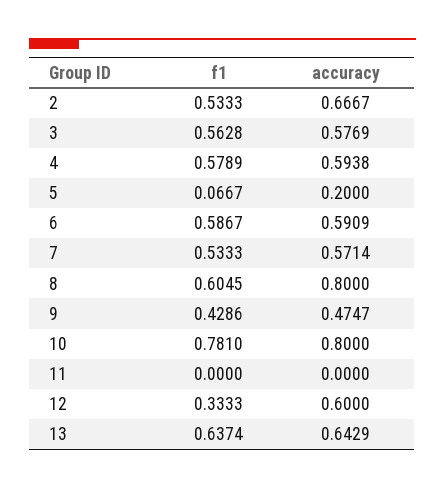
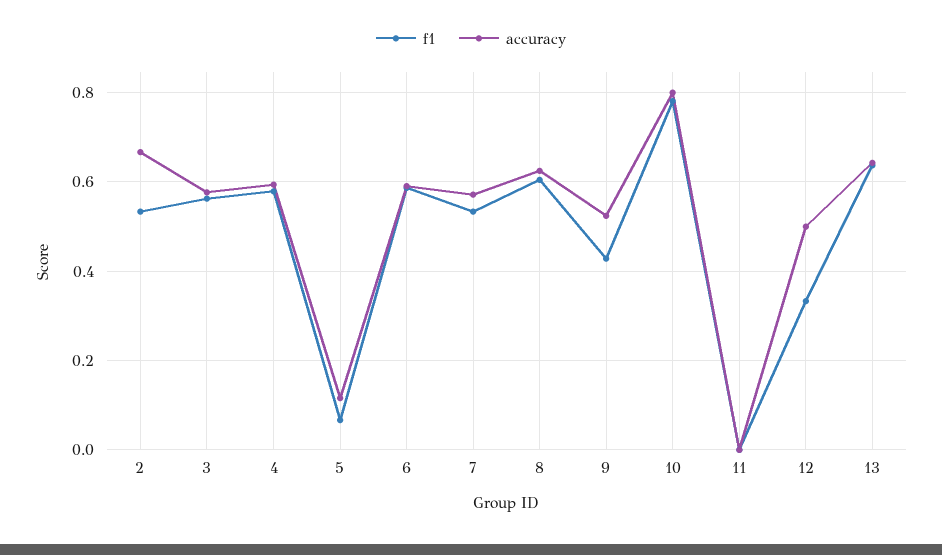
accuracy, 5: 0.2 -> 0.12
accuracy, 8: 0.8 -> 0.62
accuracy, 9: 0.4747 -> 0.52
accuracy, 12: 0.6 -> 0.5

